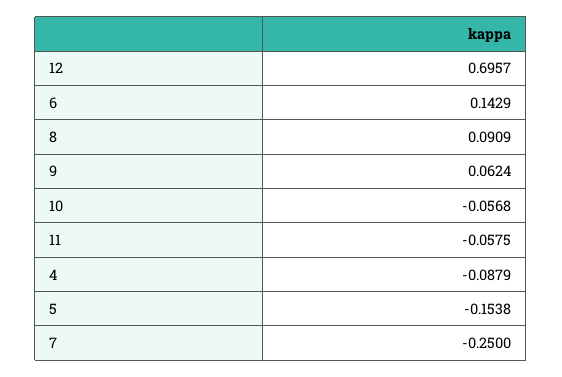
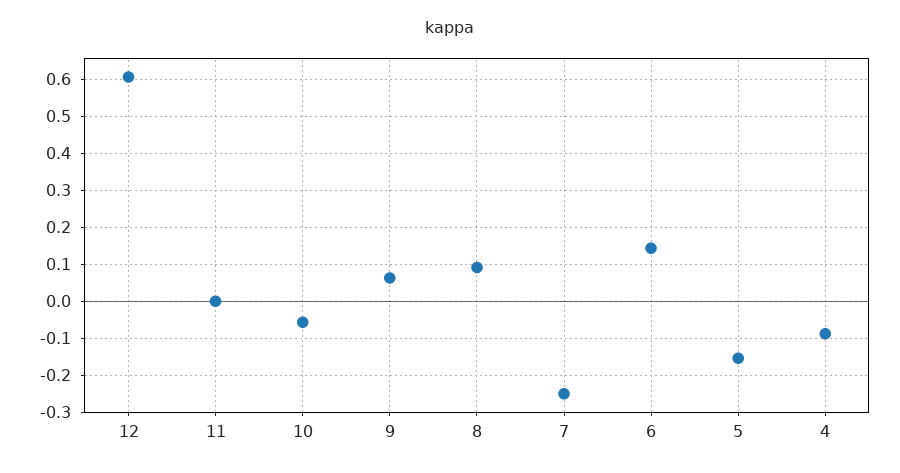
12: 0.6957 -> 0.6
11: -0.0575 -> 0

